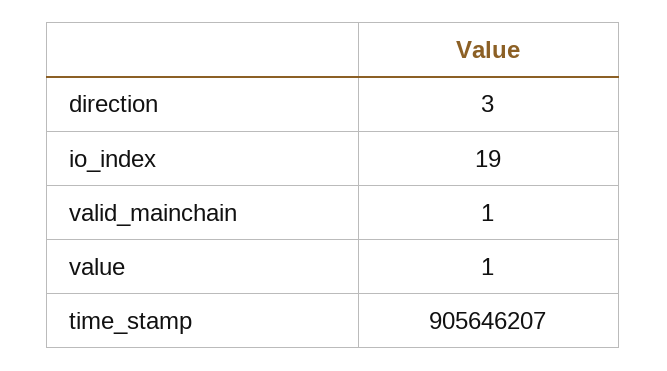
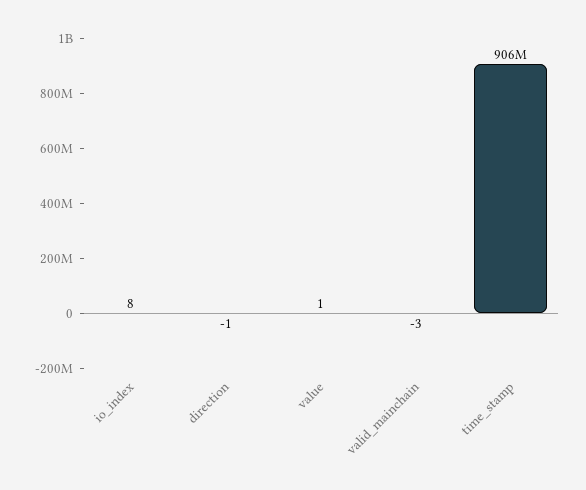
direction: 3 -> -1
io_index: 19 -> 8
valid_mainchain: 1 -> -3

